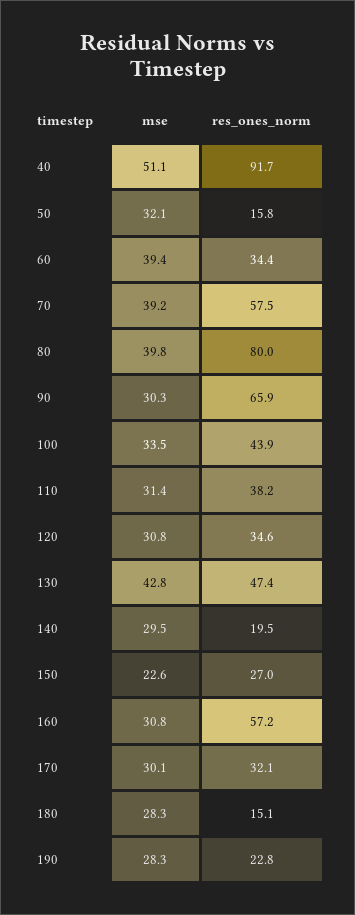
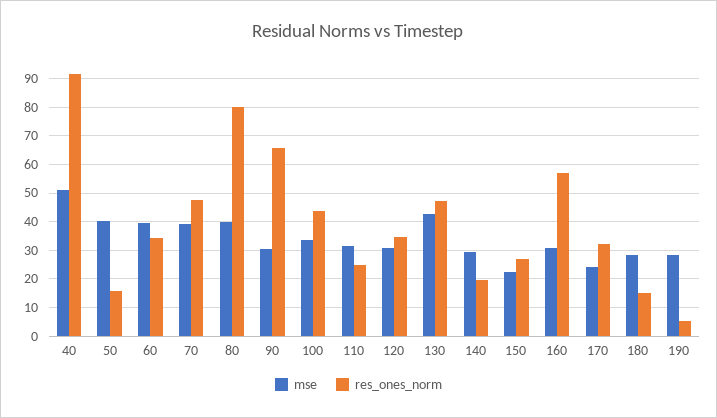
mse, 50: 32.1 -> 40
res_ones_norm, 70: 57.5 -> 47.5
res_ones_norm, 110: 38.2 -> 25
mse, 170: 30.1 -> 25
res_ones_norm, 190: 22.8 -> 5

